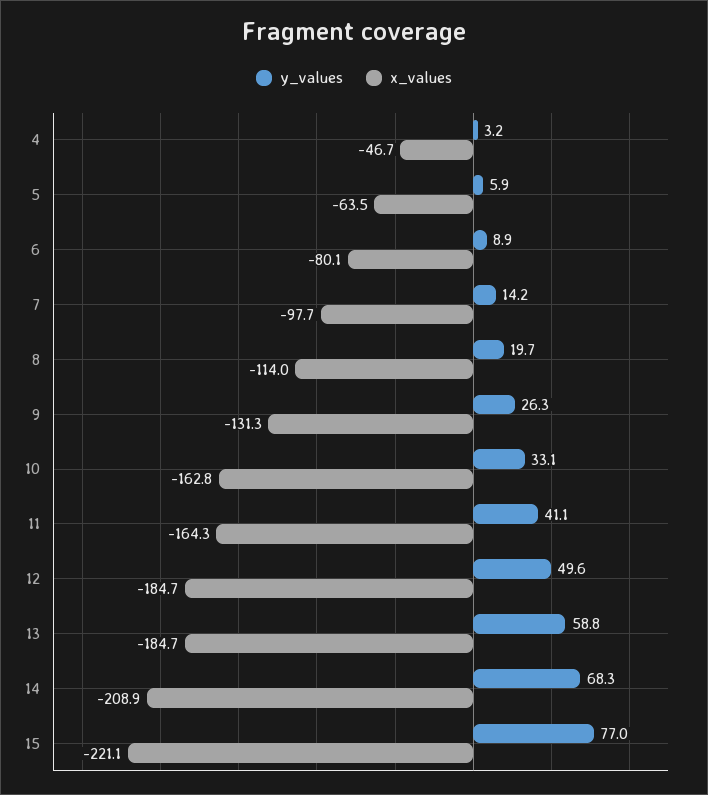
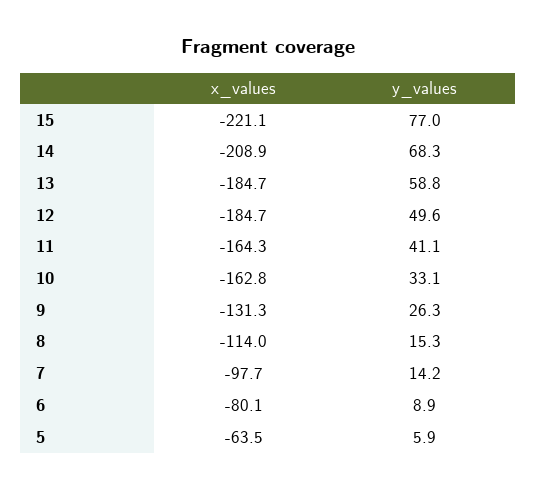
y_values, 4: 3.2 -> none
x_values, 4: -46.7 -> none
y_values, 8: 19.7 -> 15.3

